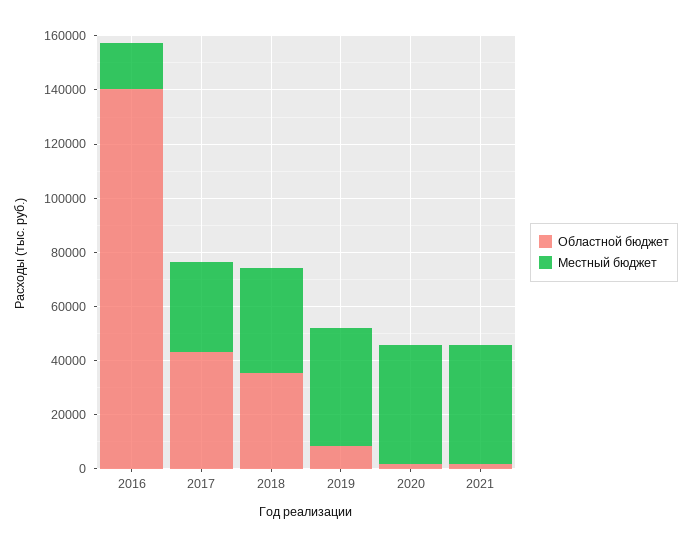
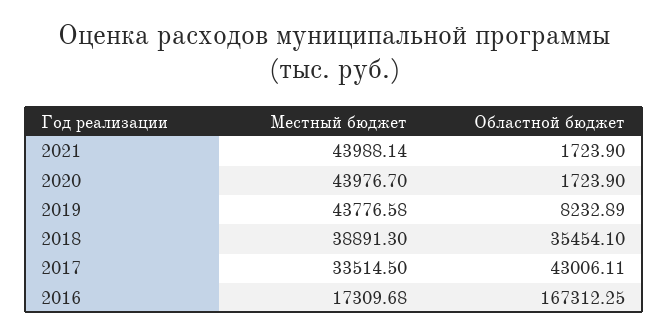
Областной бюджет, 2016: 140000 -> 167312.25

